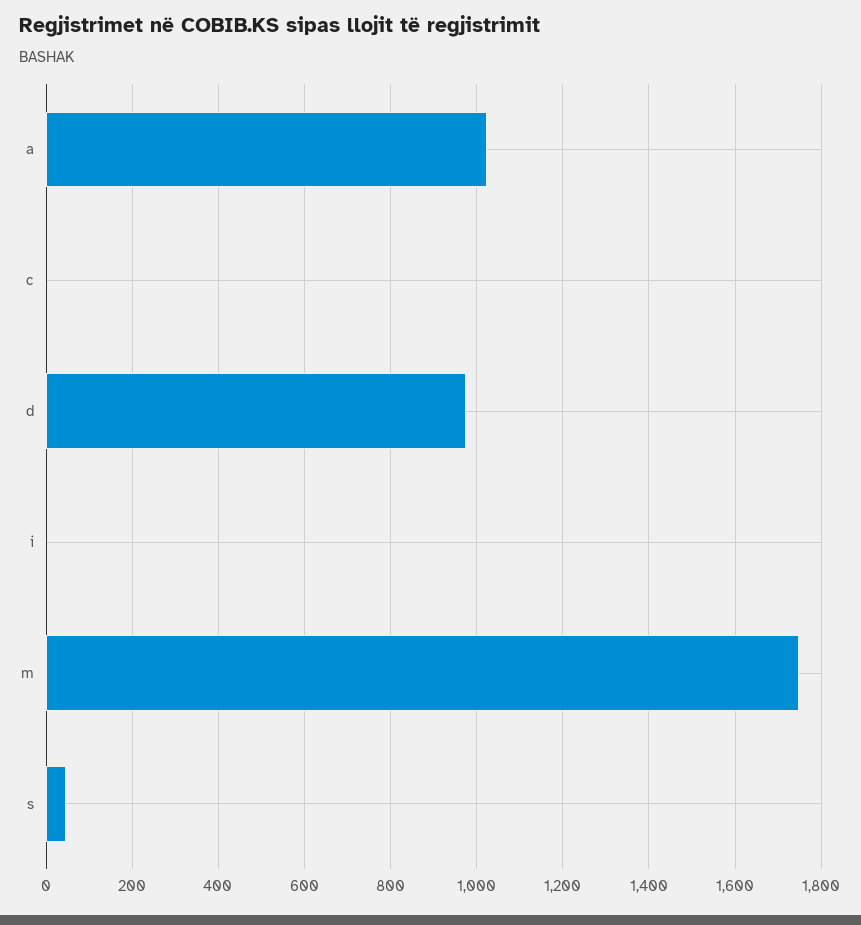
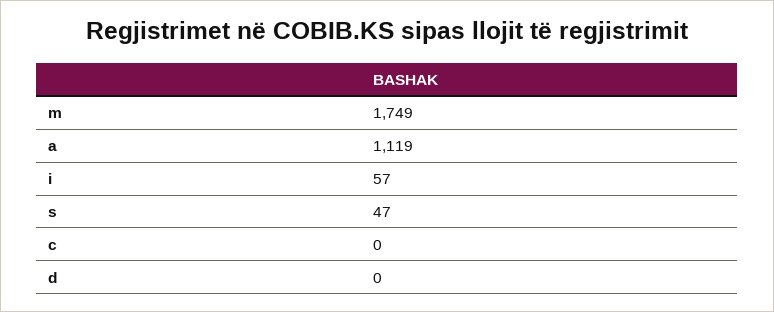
a: 1020 -> 1119
d: 980 -> 0
i: 0 -> 57

